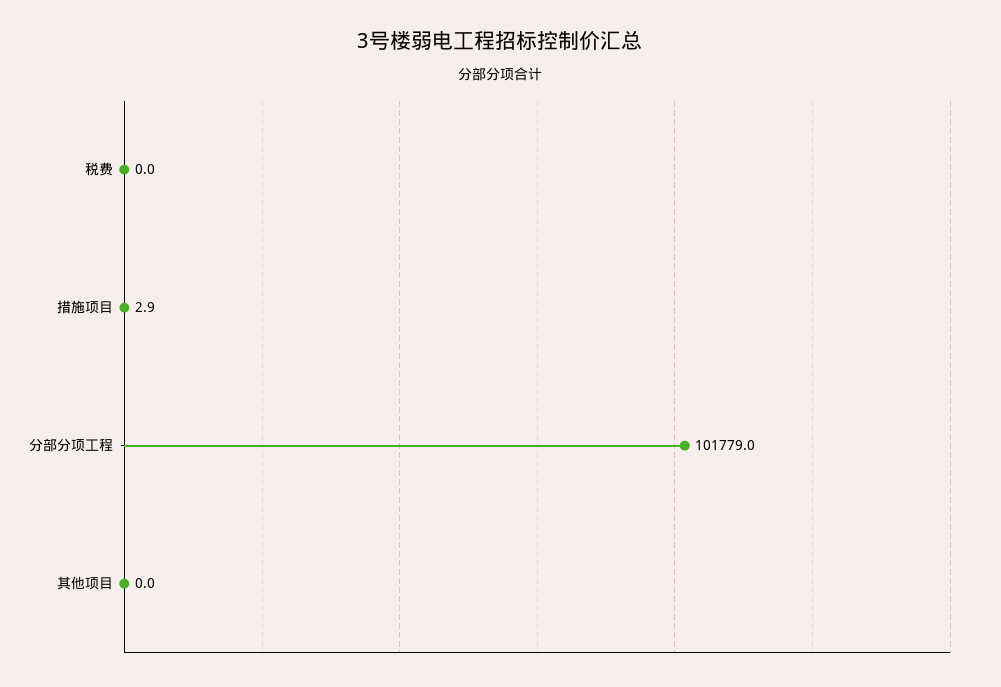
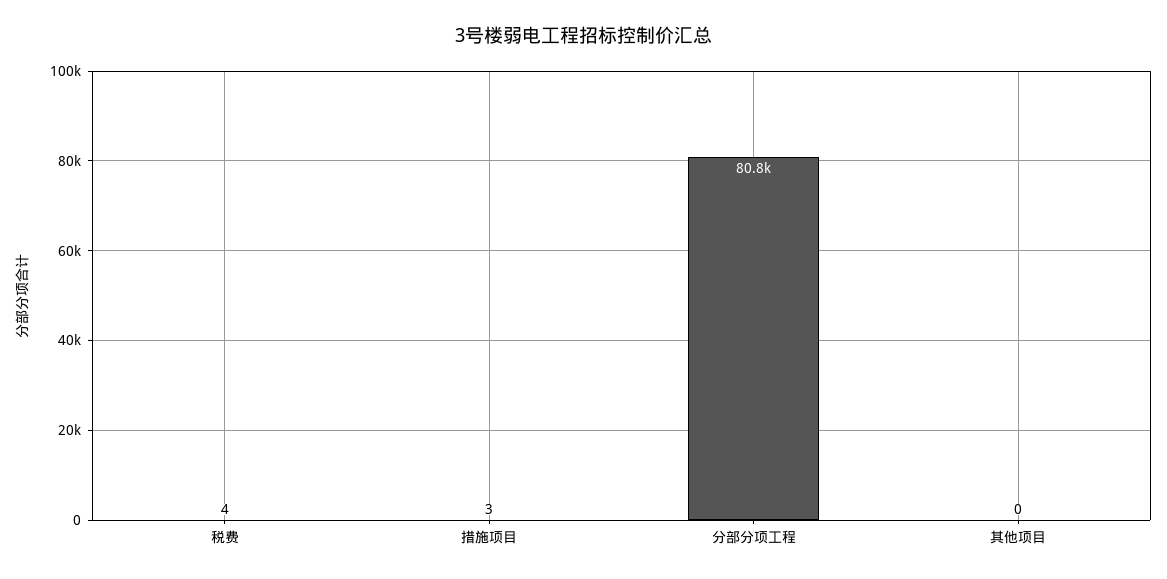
税费: 0 -> 4
分部分项工程: 101779 -> 80800

